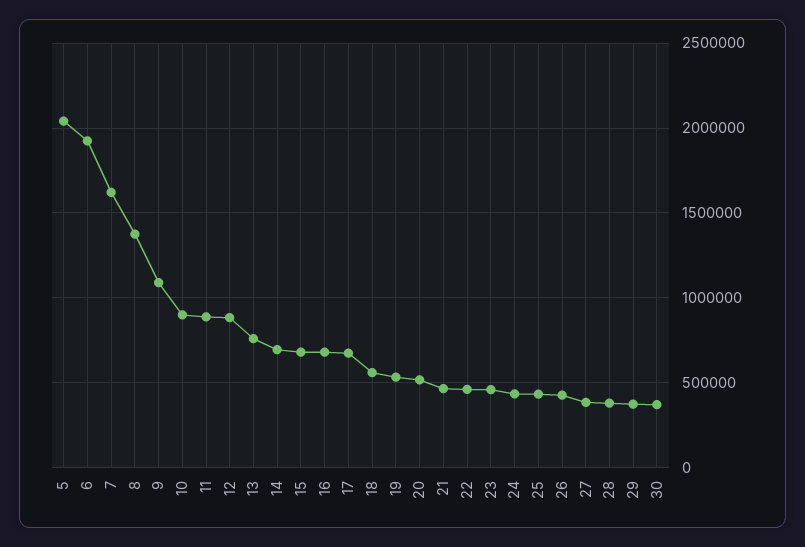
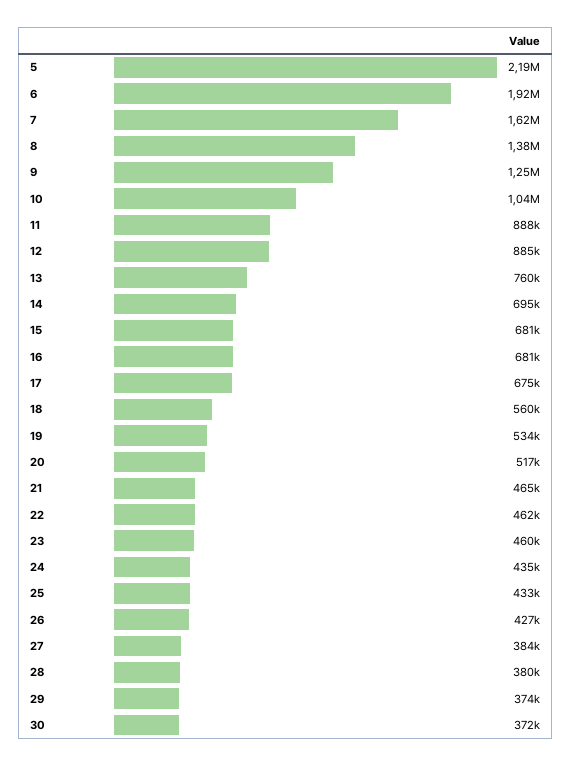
5: 2050000 -> 2190000
9: 1100000 -> 1250000
10: 900000 -> 1040000

